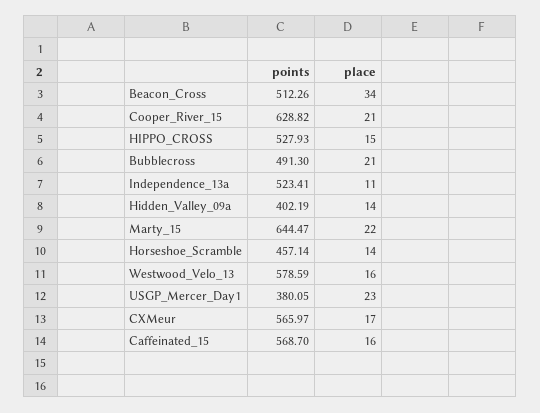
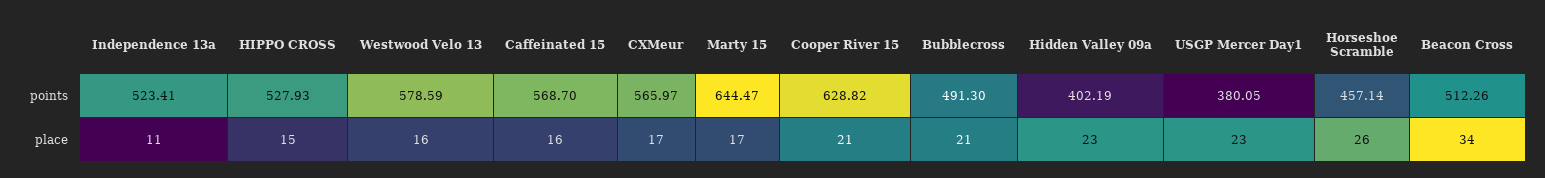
place, Hidden_Valley_09a: 14 -> 23
place, Marty_15: 22 -> 17
place, Horseshoe_Scramble: 14 -> 26

